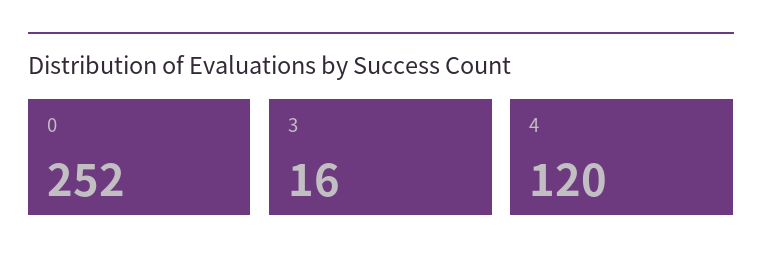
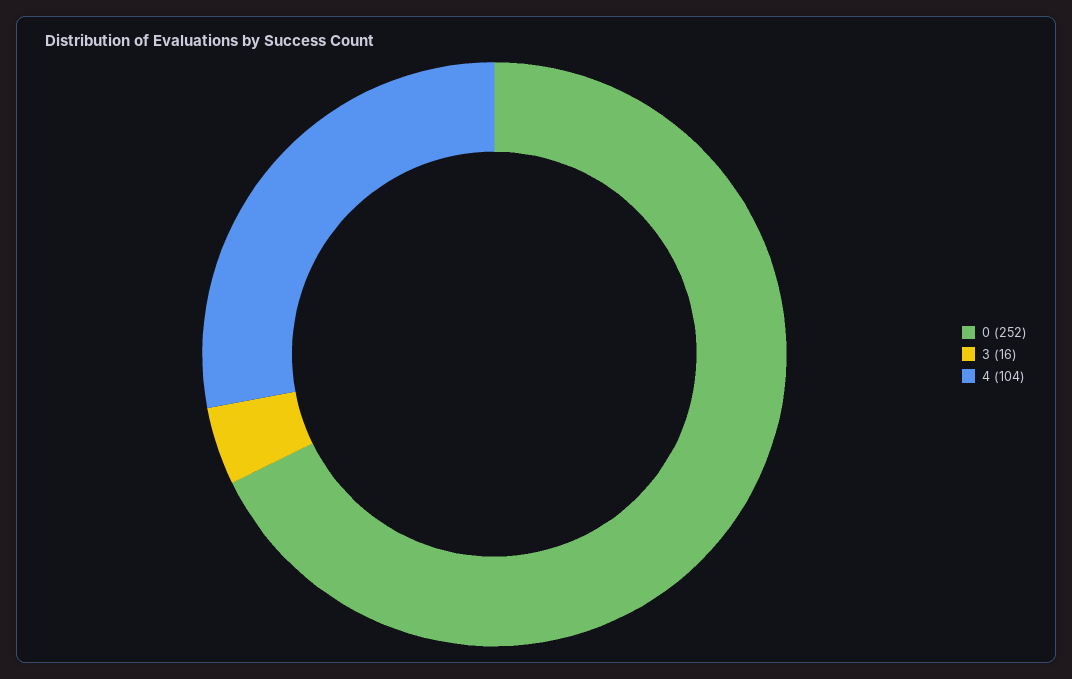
4: 120 -> 104

